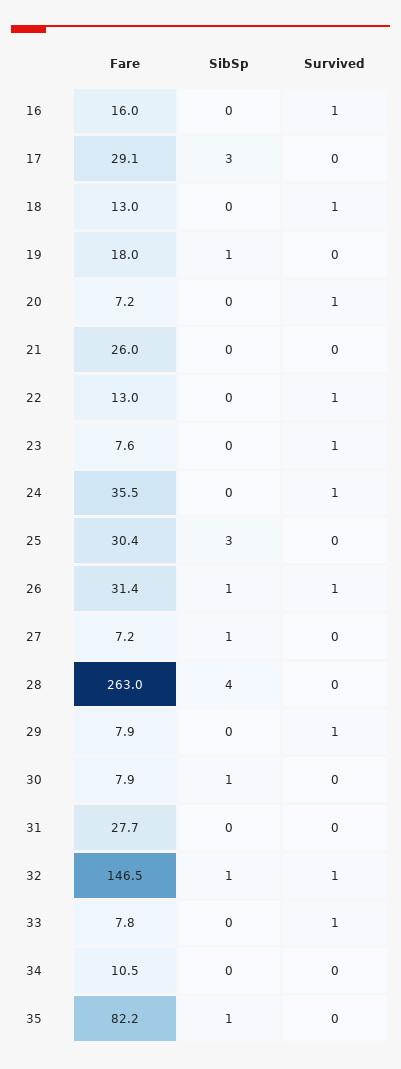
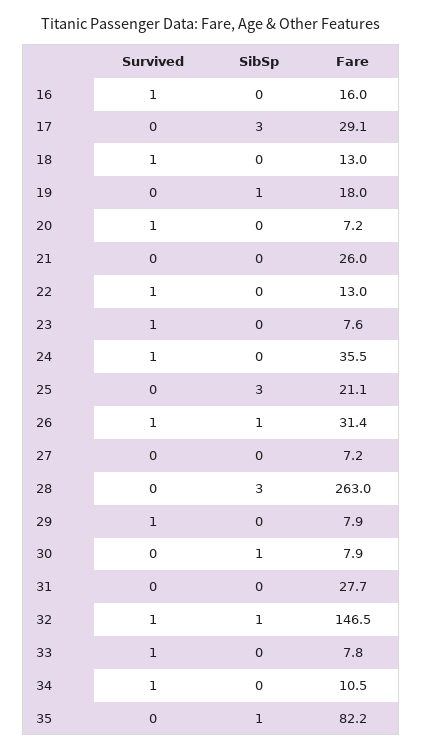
Fare, 25: 30.4 -> 21.1
SibSp, 27: 1 -> 0
SibSp, 28: 4 -> 3
Survived, 34: 0 -> 1

